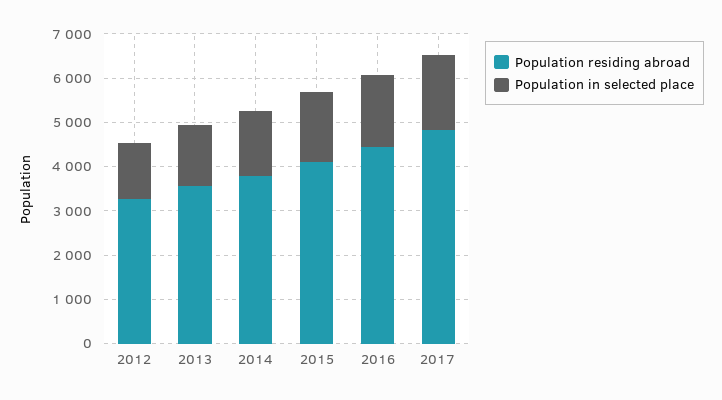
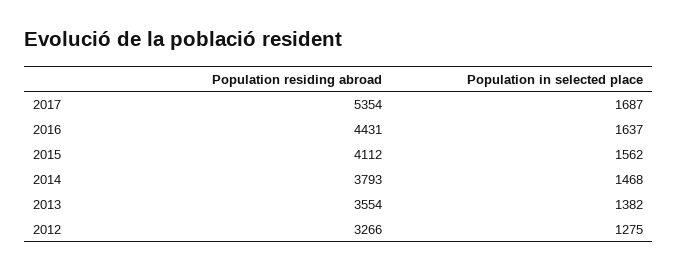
Population residing abroad, 2017: 4800 -> 5354

